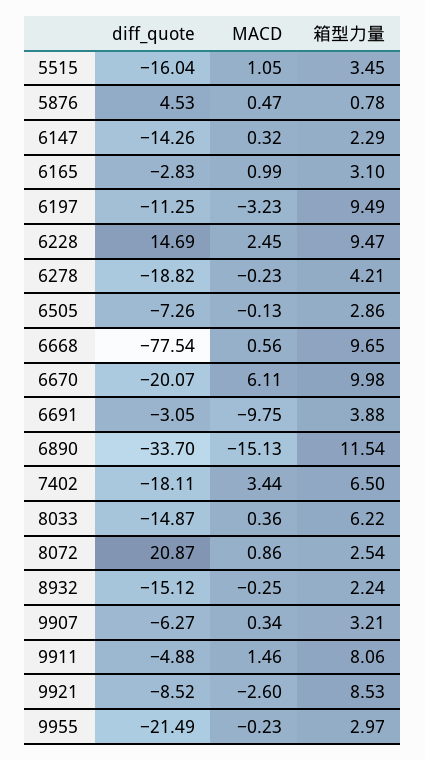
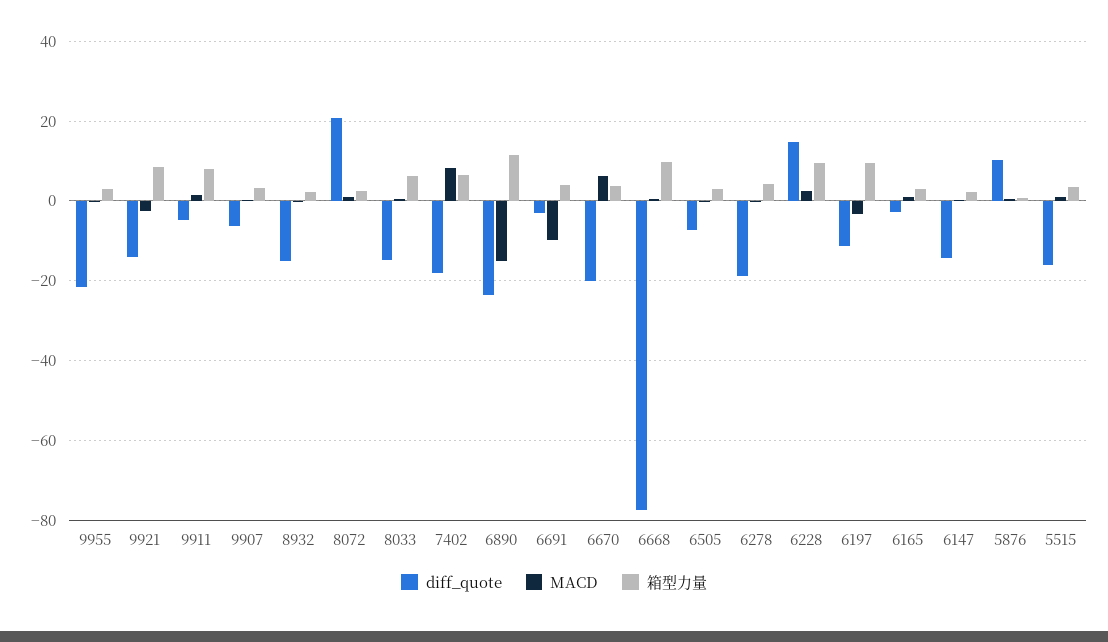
diff_quote, 5876: 4.53 -> 10
箱型力量, 6670: 9.98 -> 4
diff_quote, 6890: -33.7 -> -24
MACD, 7402: 3.44 -> 8
diff_quote, 9921: -8.52 -> -14

